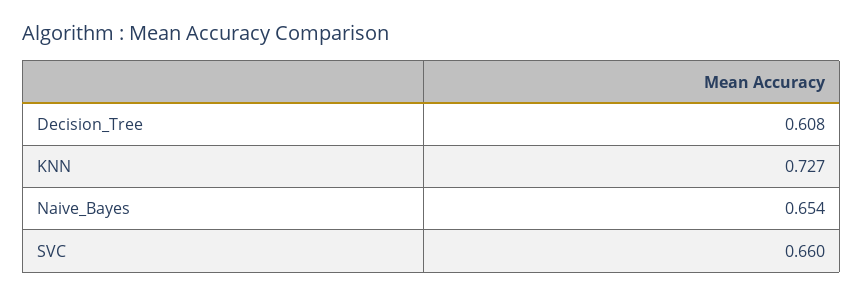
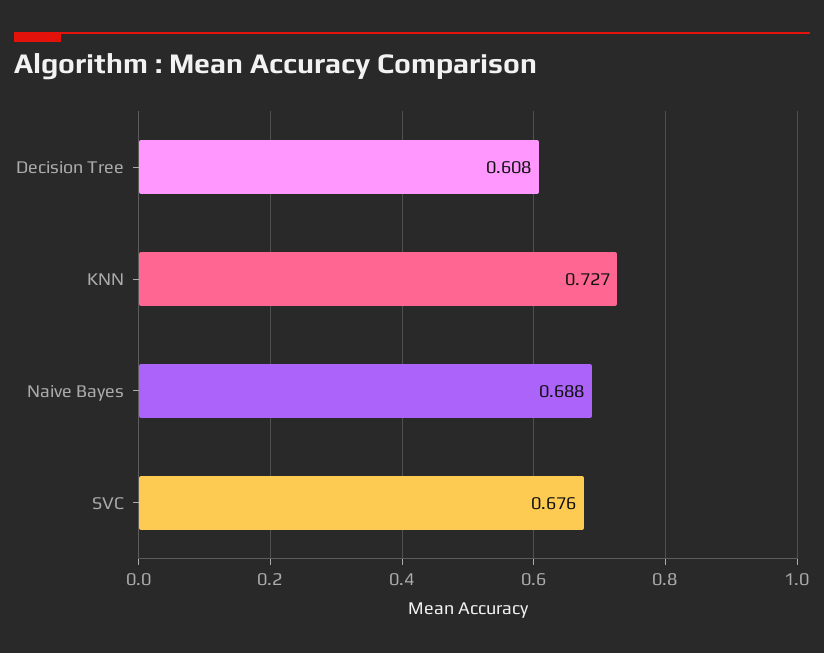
Naive_Bayes: 0.654 -> 0.688
SVC: 0.66 -> 0.676

